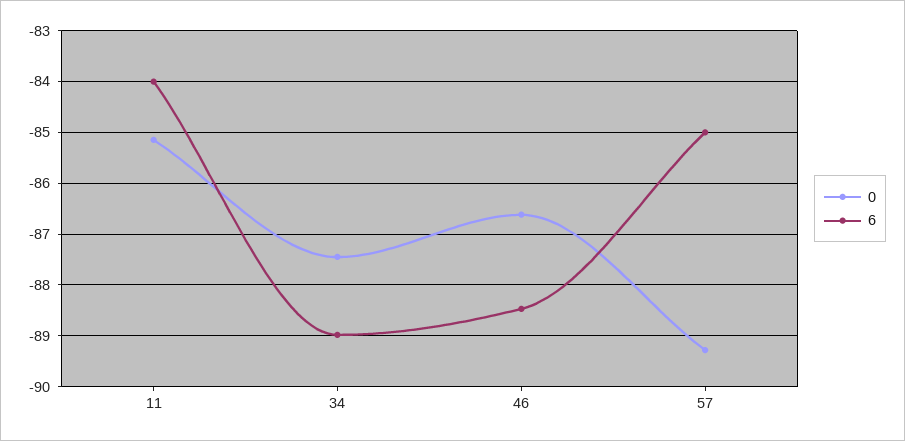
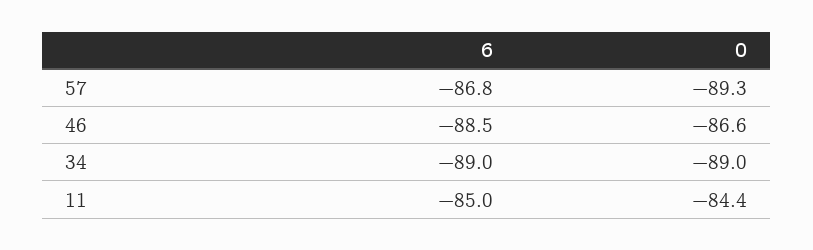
0, 11: -85.2 -> -84.4
6, 11: -84 -> -85
0, 34: -87.4 -> -89
6, 57: -85 -> -86.8

